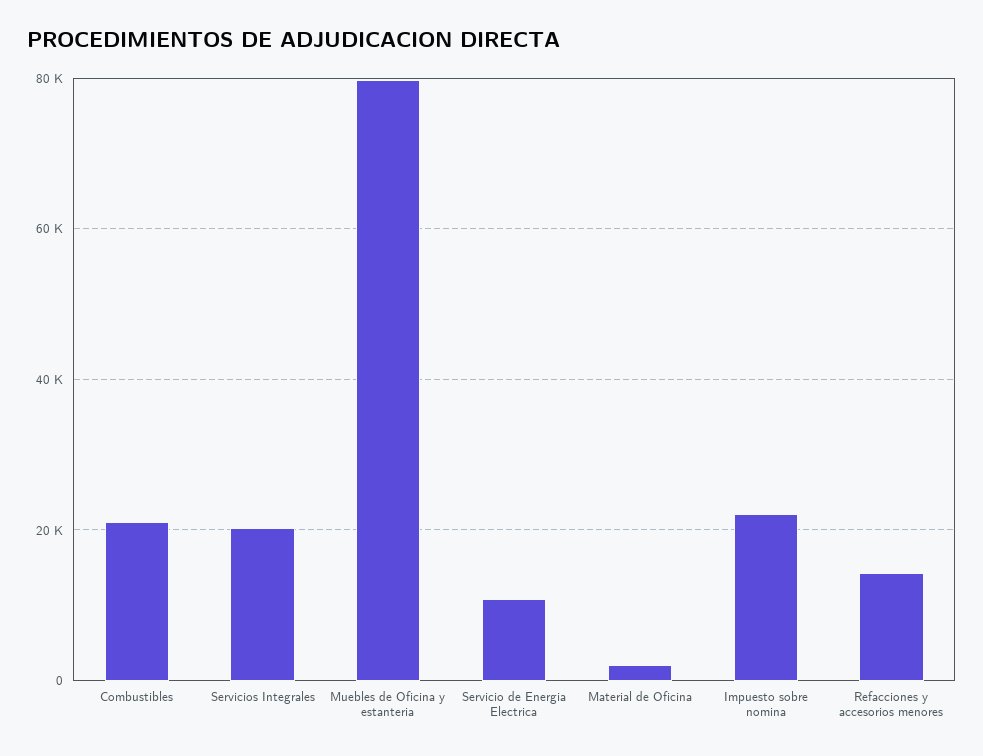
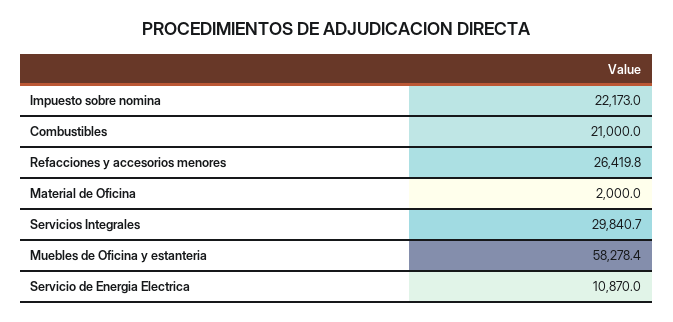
Servicios Integrales: 20000 -> 29840.7
Muebles de Oficina y estanteria: 80000 -> 58278.4
Refacciones y accesorios menores: 14000 -> 26419.8

